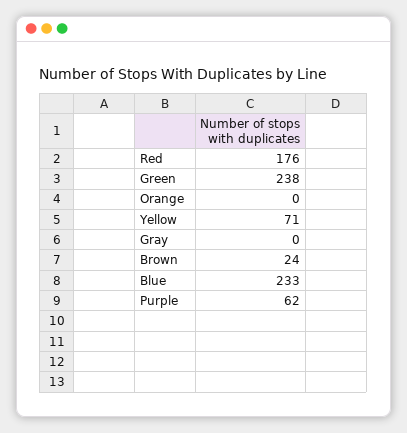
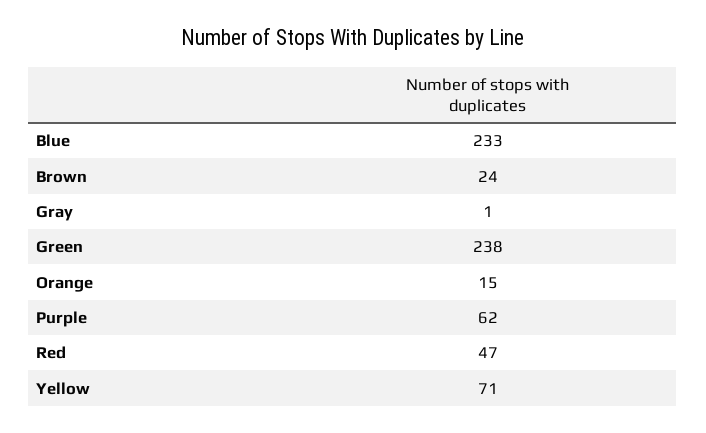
Red: 176 -> 47
Orange: 0 -> 15
Gray: 0 -> 1

